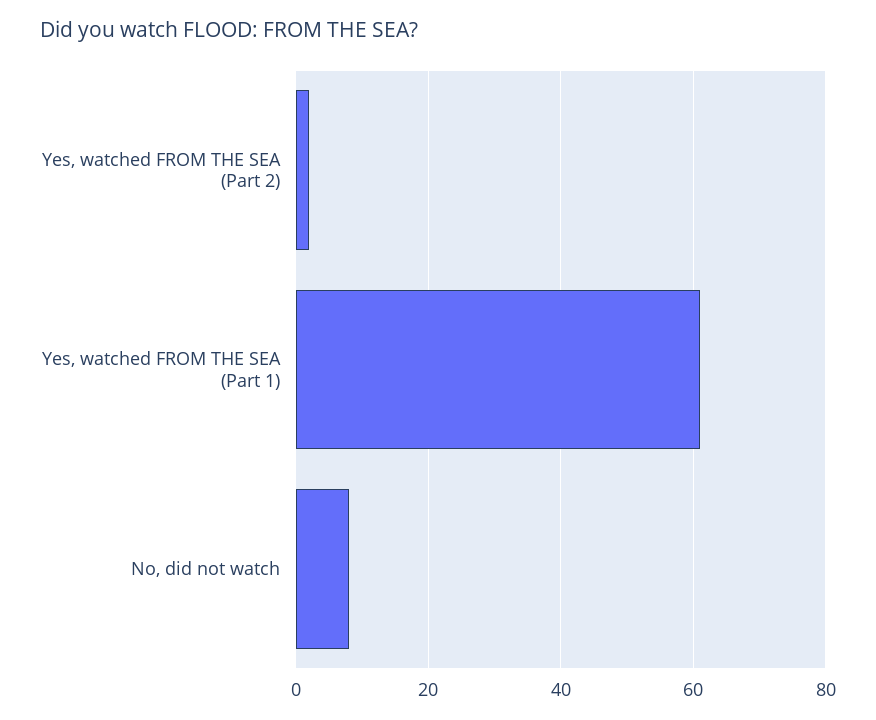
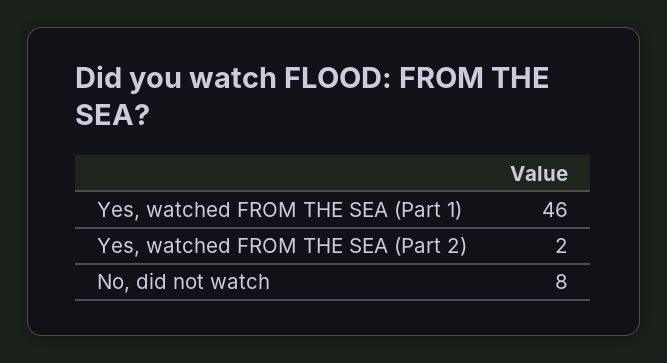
Yes, watched FROM THE SEA (Part 1): 60 -> 46

